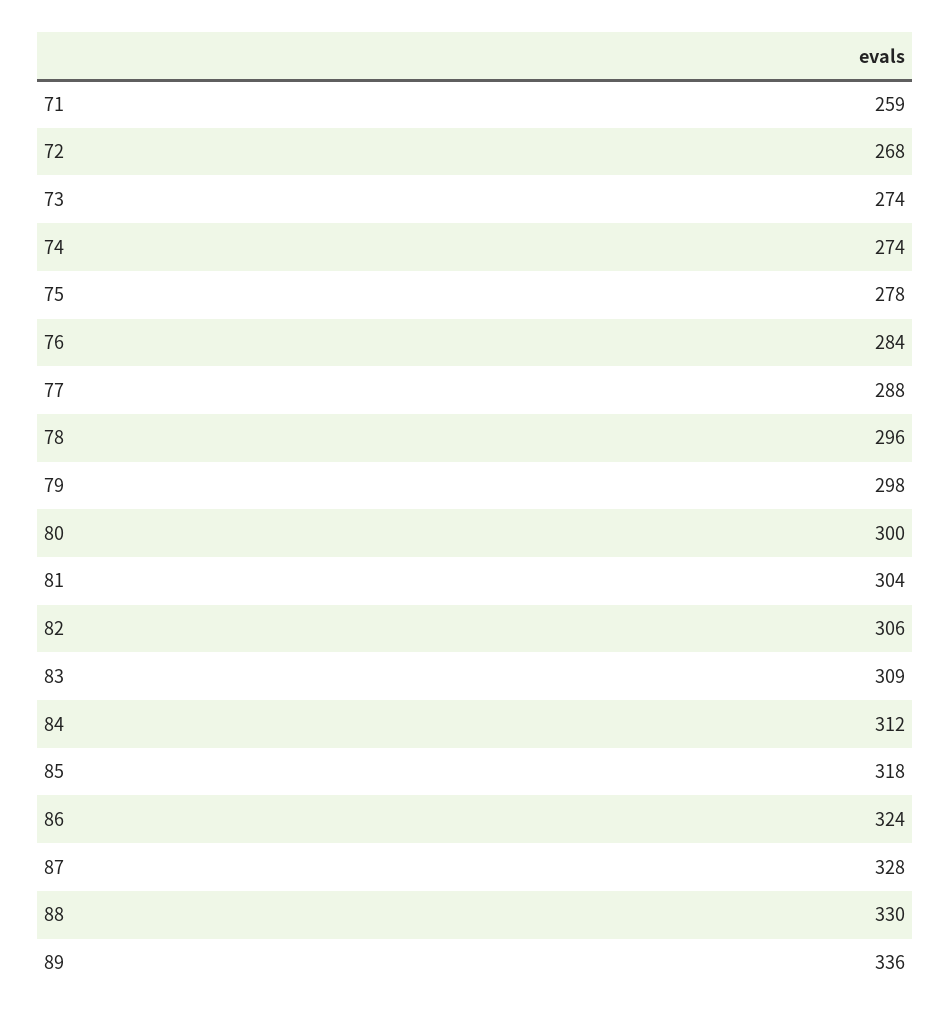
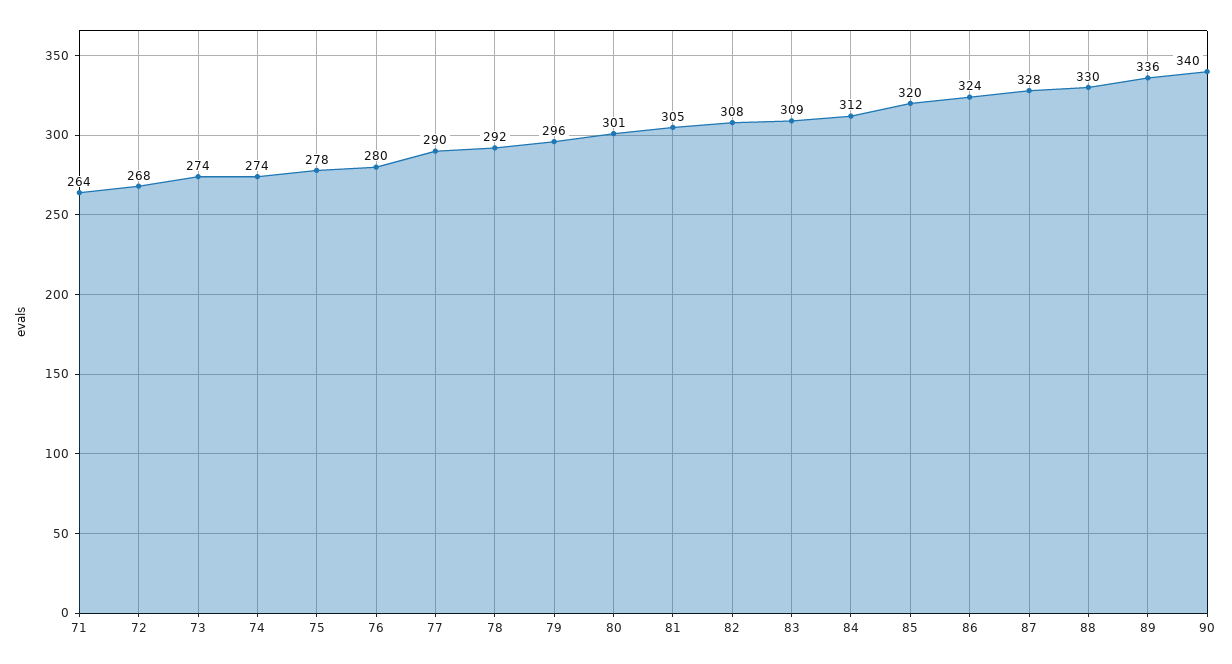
71: 259 -> 264
76: 284 -> 280
77: 288 -> 290
78: 296 -> 292
79: 298 -> 296
80: 300 -> 301
81: 304 -> 305
82: 306 -> 308
85: 318 -> 320
90: none -> 340

